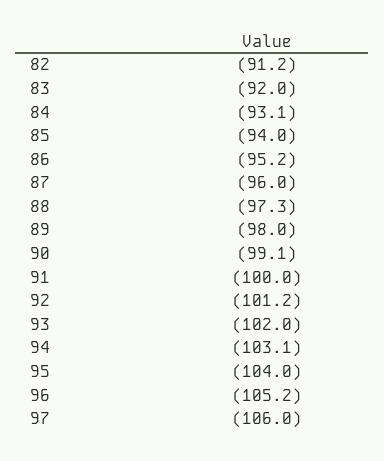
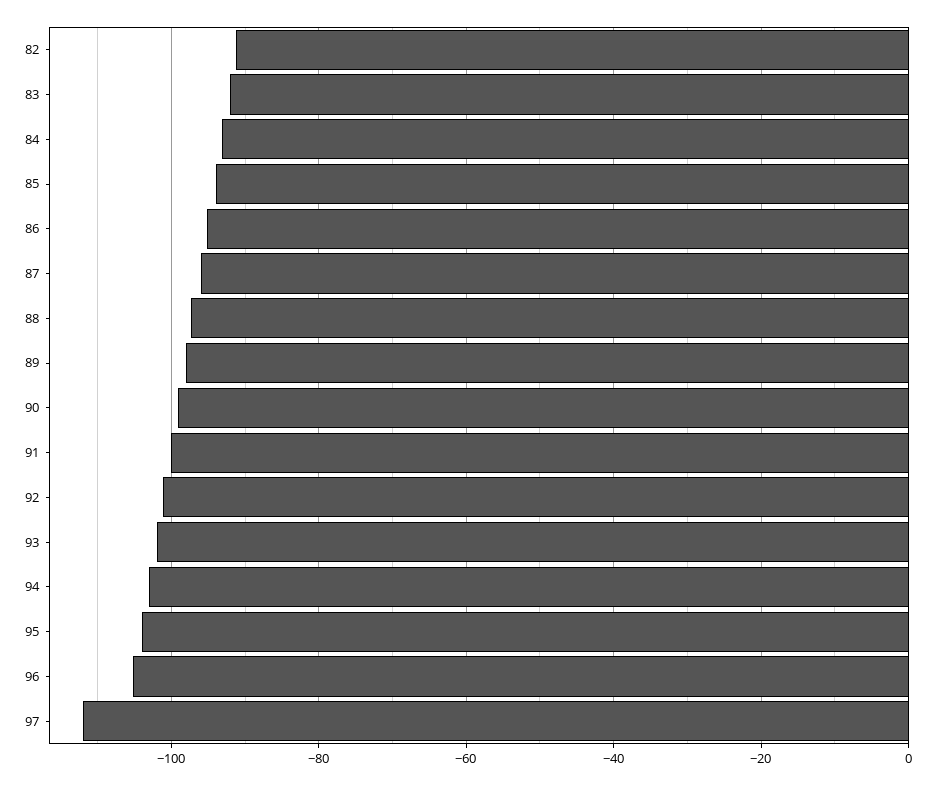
97: -106 -> -112

